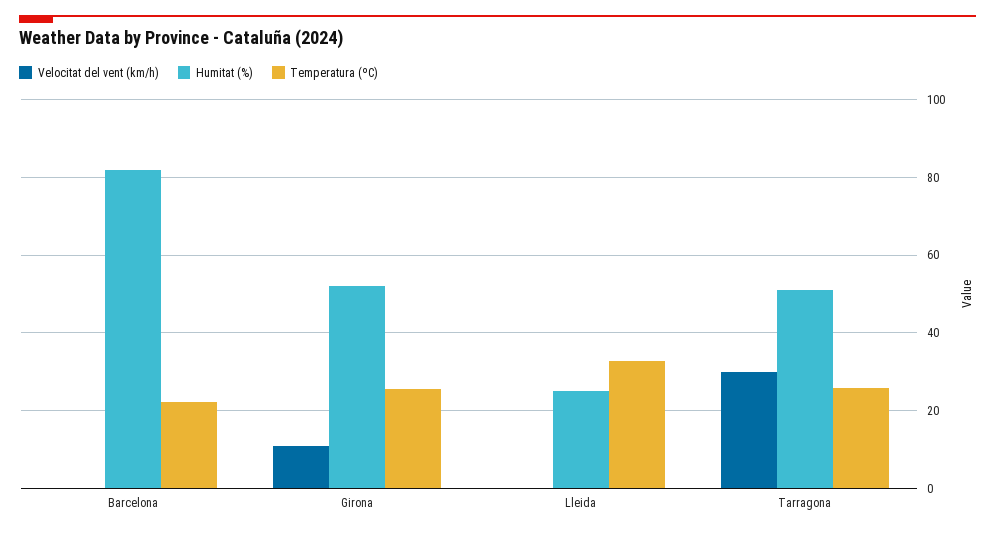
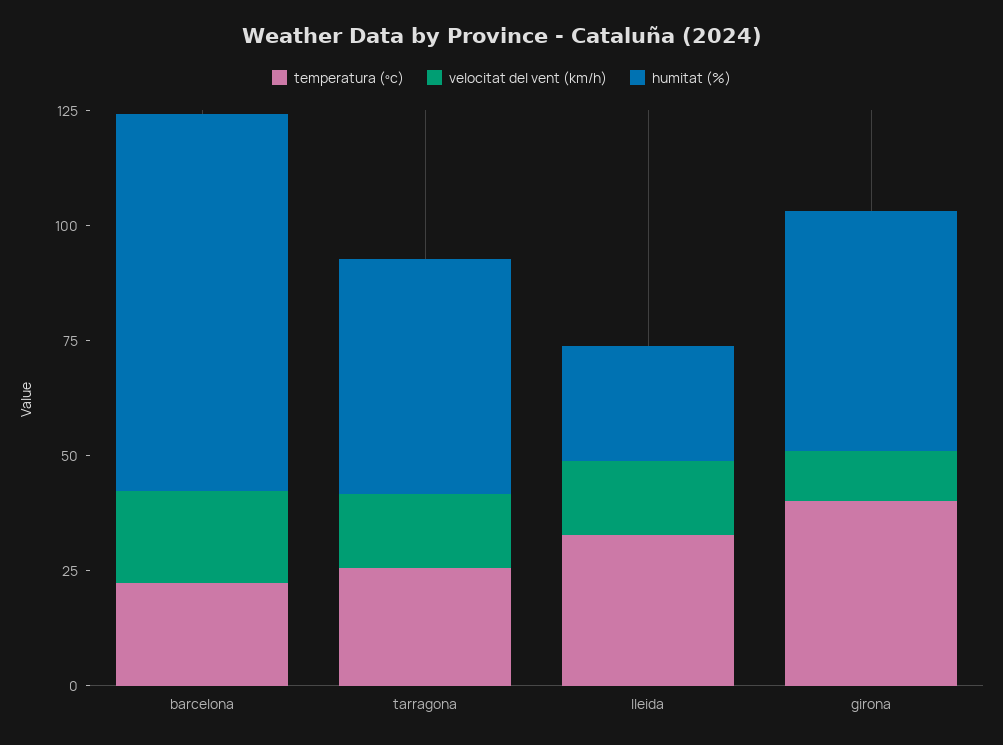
Velocitat del vent (km/h), Barcelona: 0 -> 20
Temperatura (ºC), Girona: 26 -> 40
Velocitat del vent (km/h), Lleida: 0 -> 15
Velocitat del vent (km/h), Tarragona: 30 -> 15

